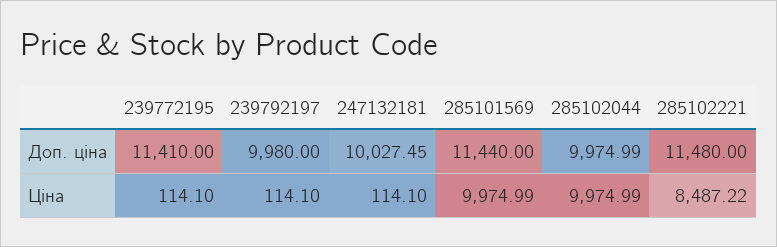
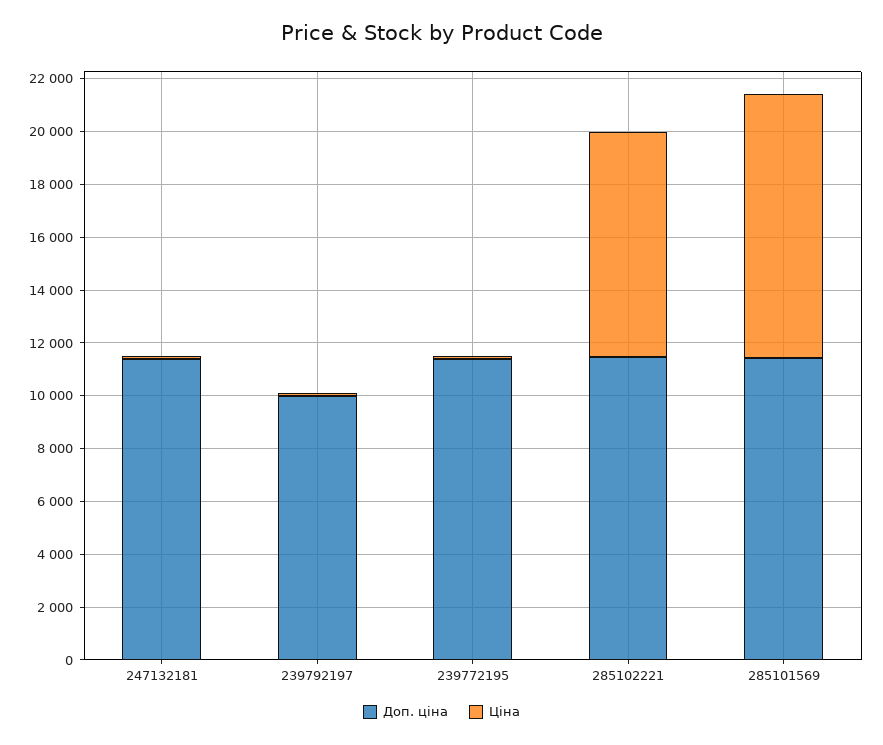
Доп. ціна, 247132181: 10027.45 -> 11500
Доп. ціна, 285102044: 9974.99 -> none
Ціна, 285102044: 9974.99 -> none

